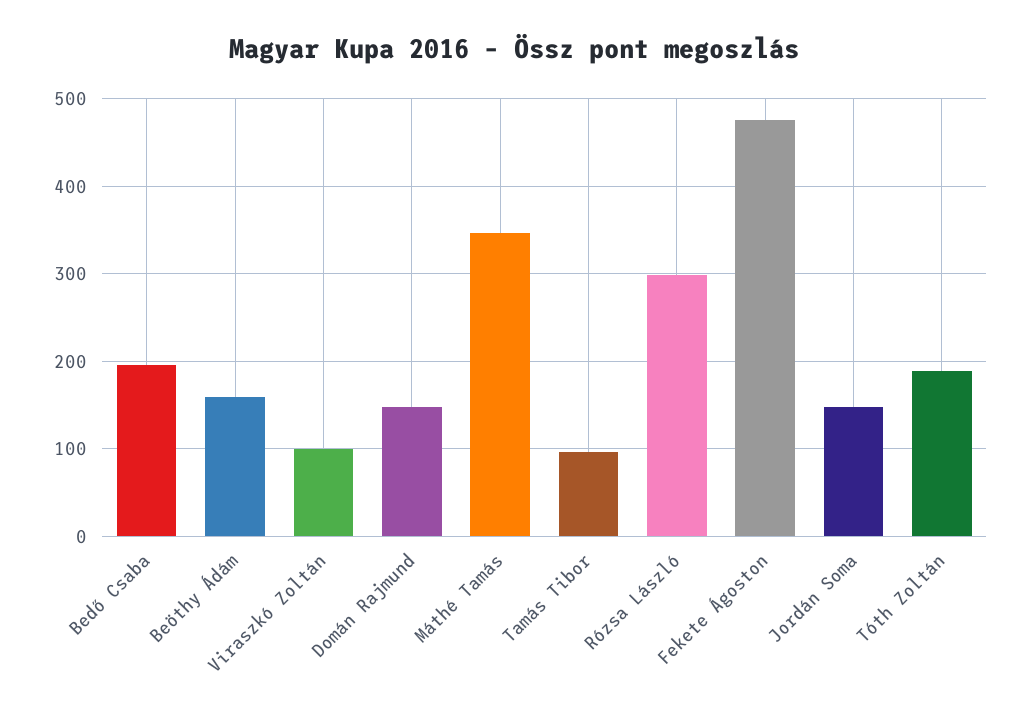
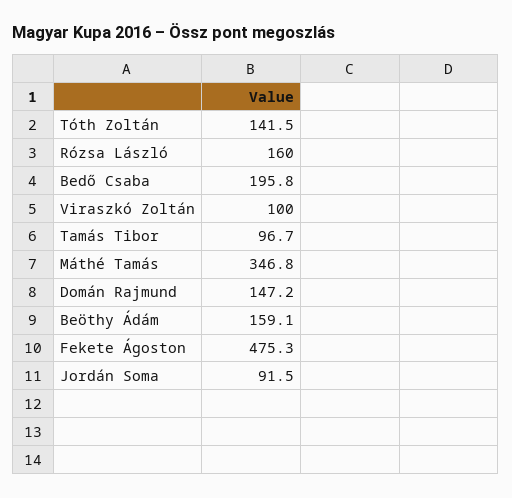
Rózsa László: 300 -> 160
Jordán Soma: 150 -> 91.5
Tóth Zoltán: 190 -> 141.5

